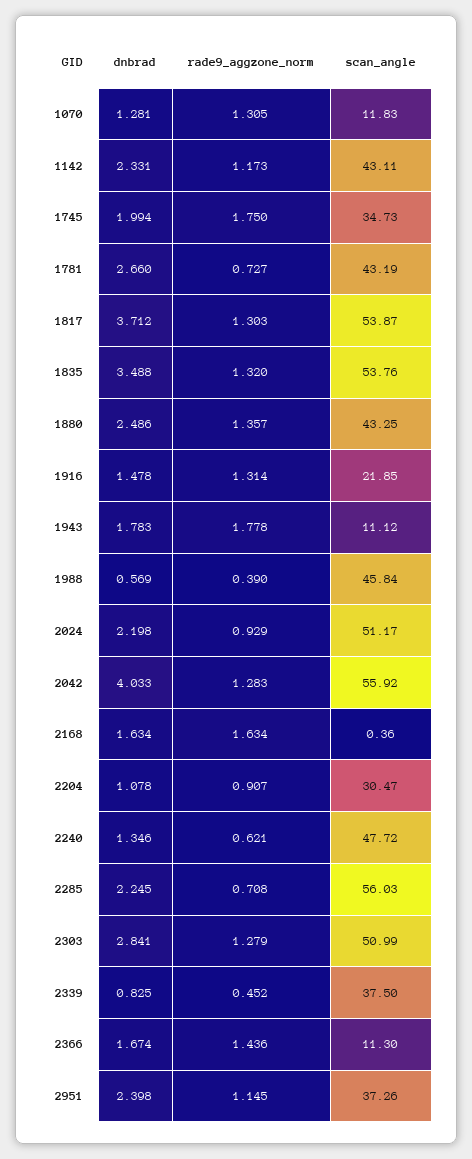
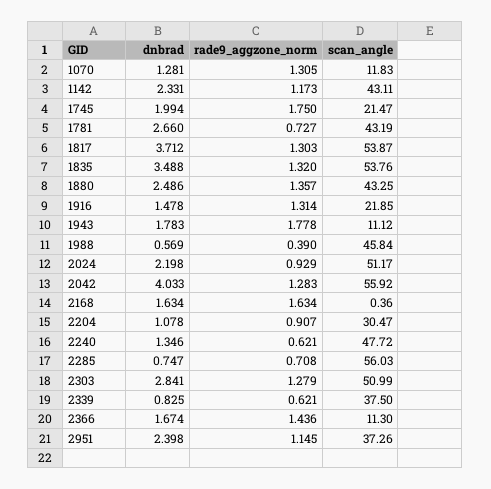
scan_angle, 1745: 34.73 -> 21.47
dnbrad, 2285: 2.245 -> 0.747
rade9_aggzone_norm, 2339: 0.452 -> 0.621

